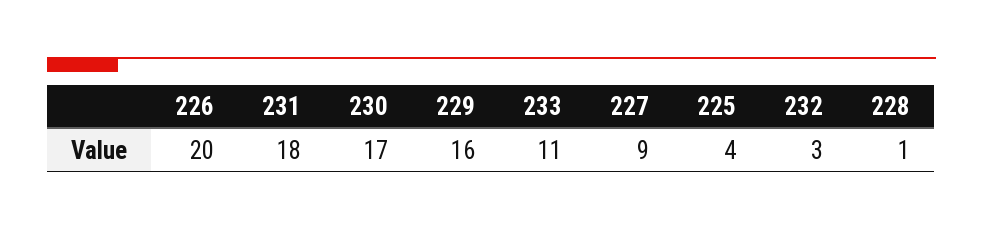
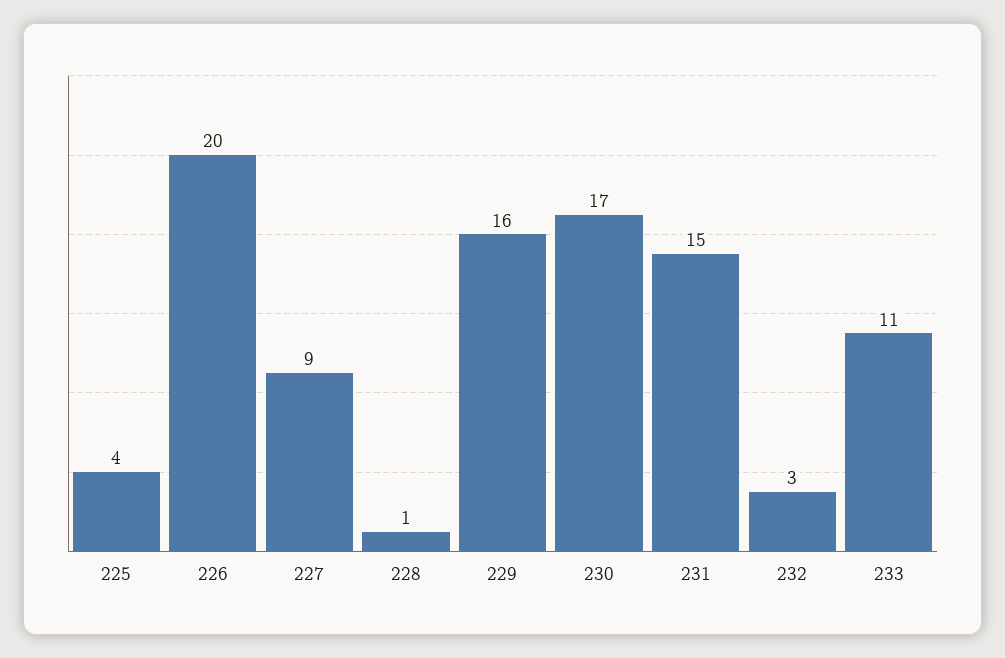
231: 18 -> 15

